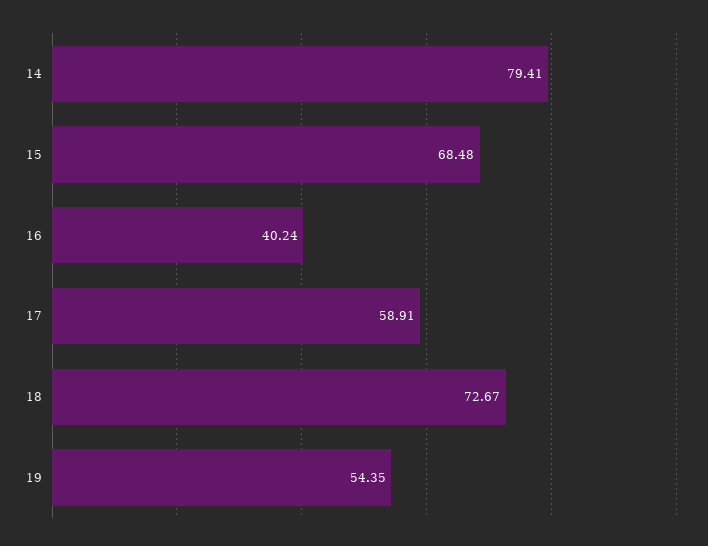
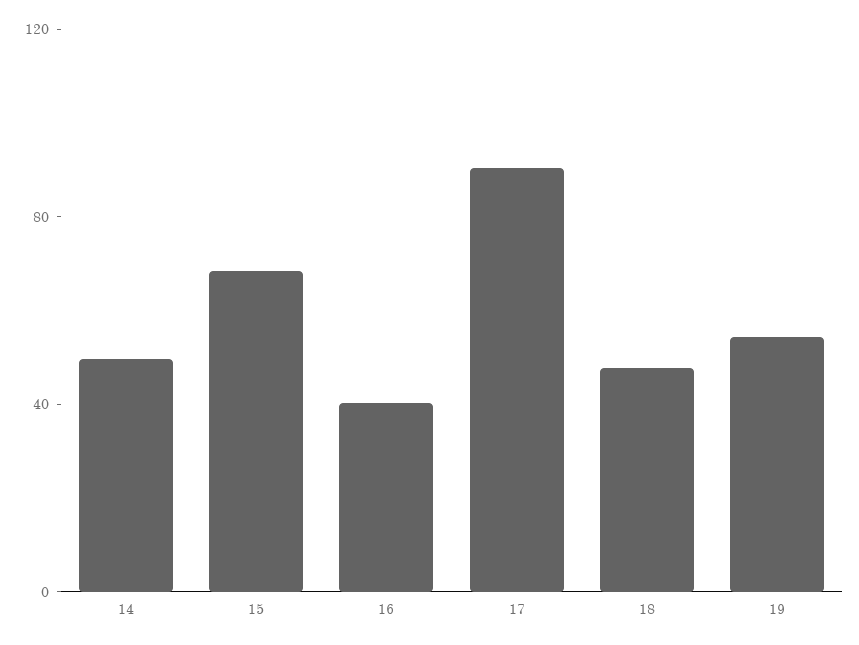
14: 79.41 -> 50
17: 58.91 -> 90
18: 72.67 -> 50

